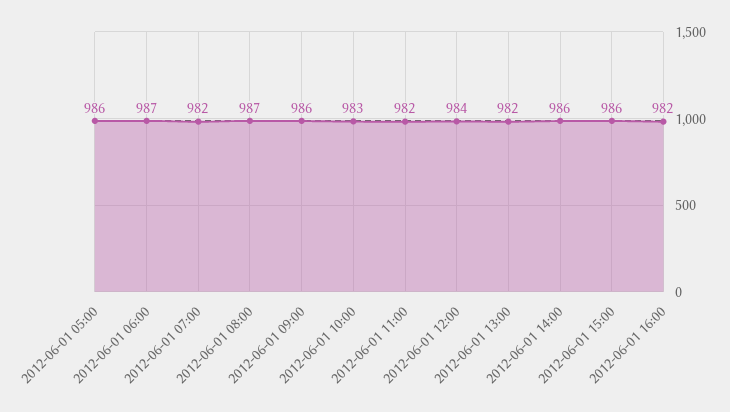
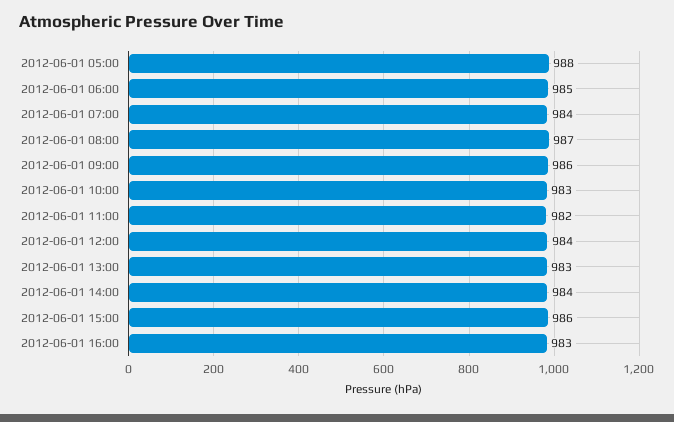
2012-06-01 05:00: 986 -> 988
2012-06-01 06:00: 987 -> 985
2012-06-01 07:00: 982 -> 984
2012-06-01 13:00: 982 -> 983
2012-06-01 14:00: 986 -> 984
2012-06-01 16:00: 982 -> 983

